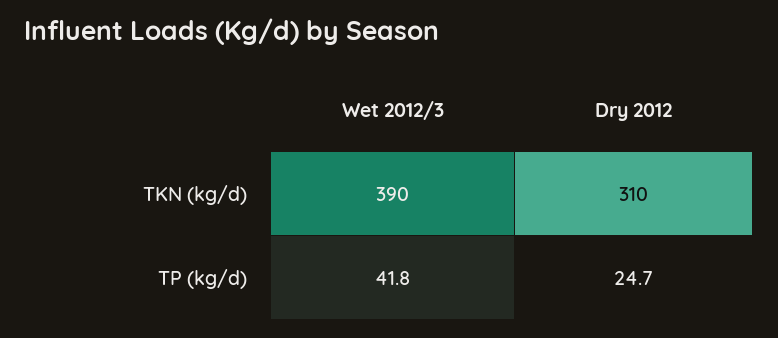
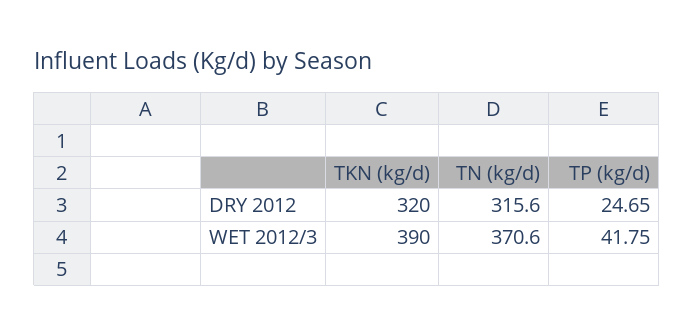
Dry 2012, TKN (kg/d): 310 -> 320
Dry 2012, TN (kg/d): none -> 315.6
Wet 2012/3, TN (kg/d): none -> 370.6

